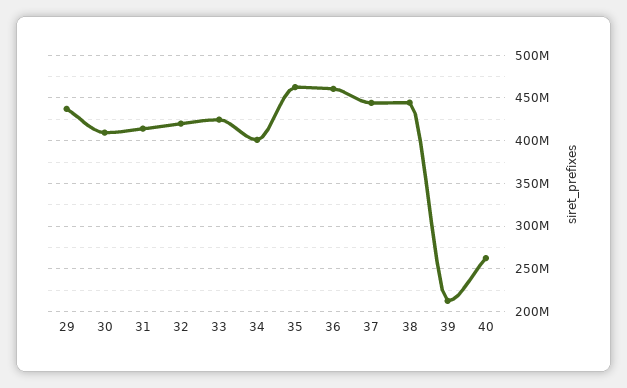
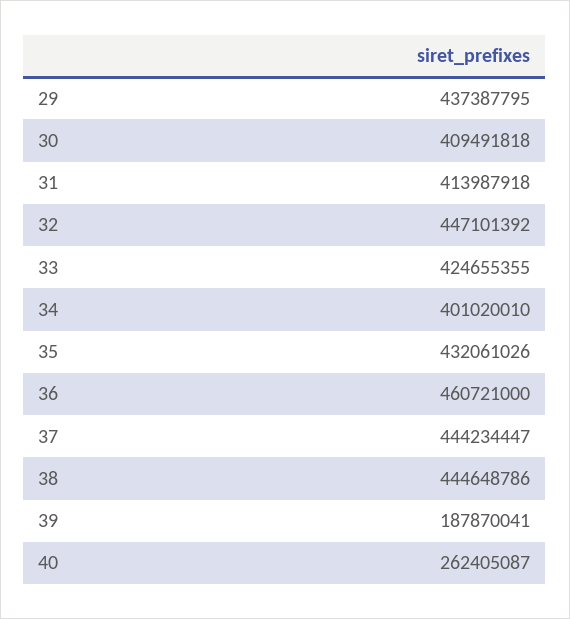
32: 420000000 -> 447101392
35: 460000000 -> 432061026
39: 210000000 -> 187870041

